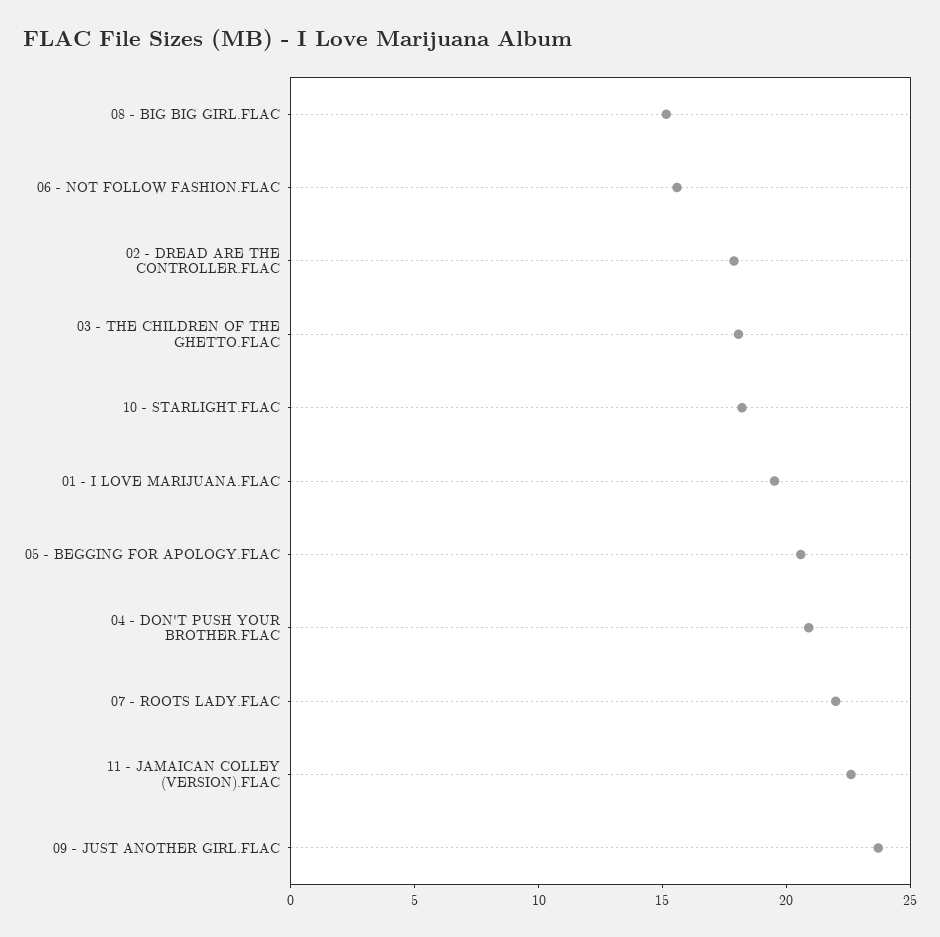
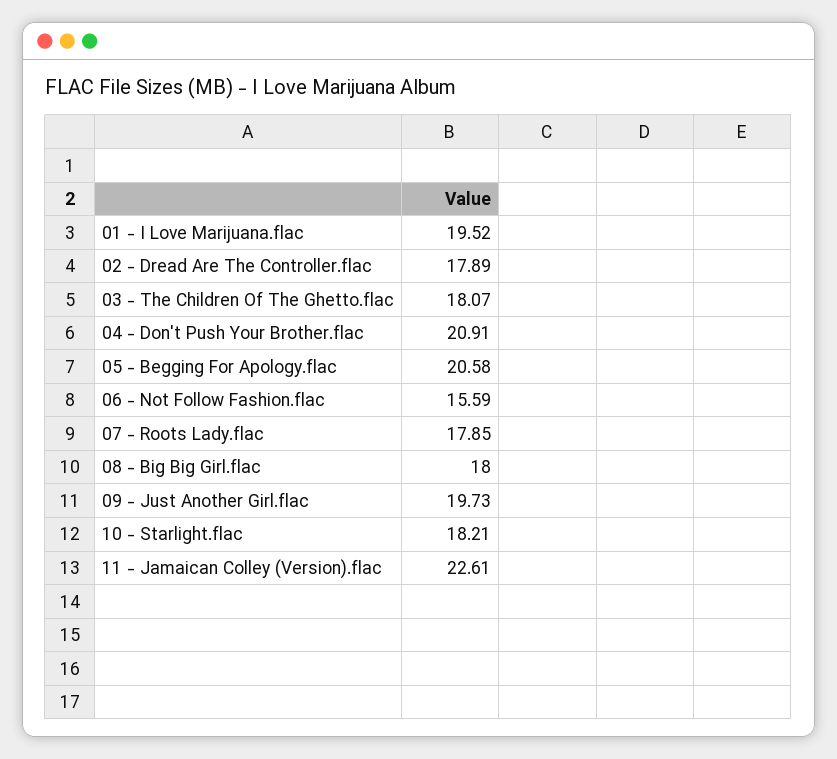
08 - BIG BIG GIRL.FLAC: 15 -> 18
07 - ROOTS LADY.FLAC: 22 -> 17.85
09 - JUST ANOTHER GIRL.FLAC: 24 -> 19.73

